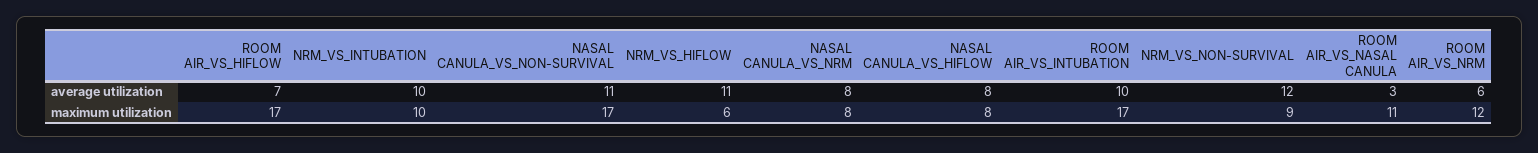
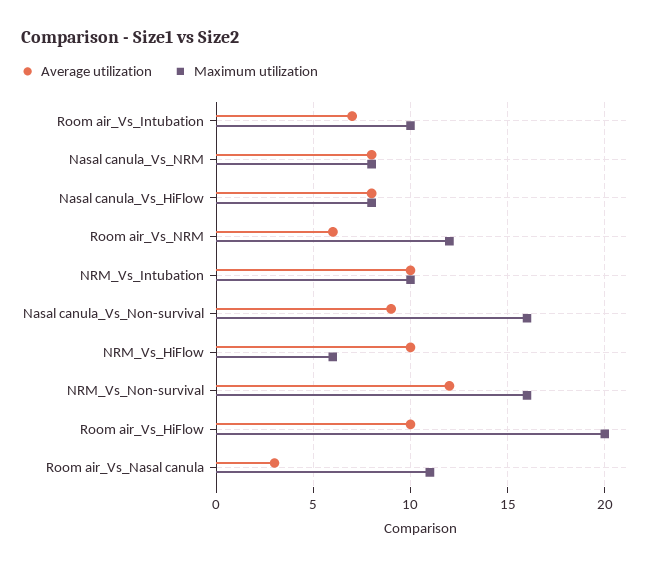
average utilization, ROOM AIR_VS_HIFLOW: 7 -> 10
average utilization, NASAL CANULA_VS_NON-SURVIVAL: 11 -> 9
average utilization, NRM_VS_HIFLOW: 11 -> 10
average utilization, ROOM AIR_VS_INTUBATION: 10 -> 7
maximum utilization, ROOM AIR_VS_HIFLOW: 17 -> 20
maximum utilization, NASAL CANULA_VS_NON-SURVIVAL: 17 -> 16
maximum utilization, ROOM AIR_VS_INTUBATION: 17 -> 10
maximum utilization, NRM_VS_NON-SURVIVAL: 9 -> 16

